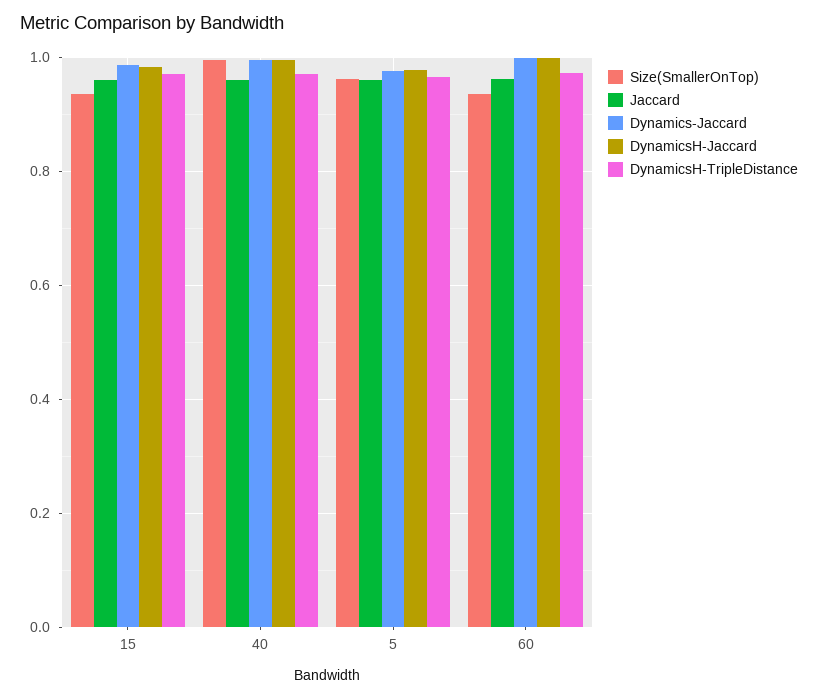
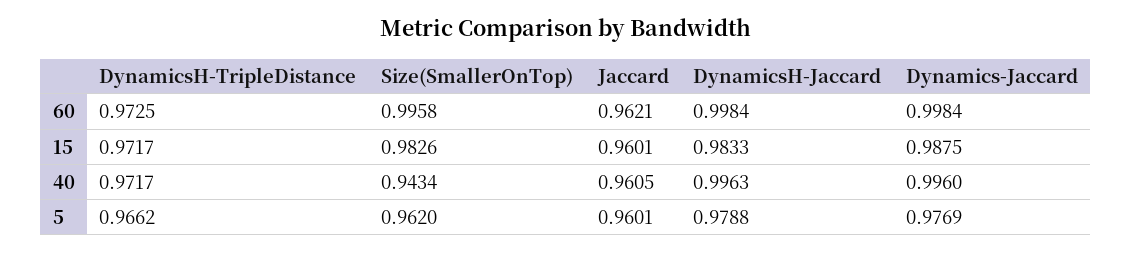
Size(SmallerOnTop), 15: 0.94 -> 0.9826
Size(SmallerOnTop), 40: 1 -> 0.9434
Size(SmallerOnTop), 60: 0.94 -> 0.9958

